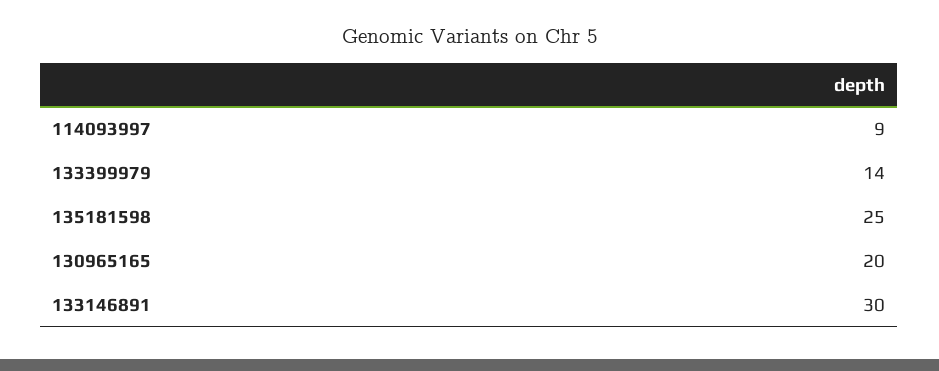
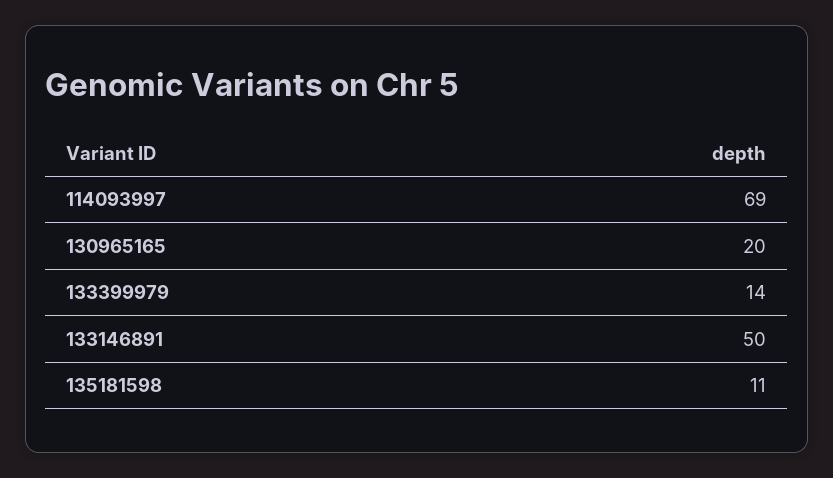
114093997: 9 -> 69
135181598: 25 -> 11
133146891: 30 -> 50

